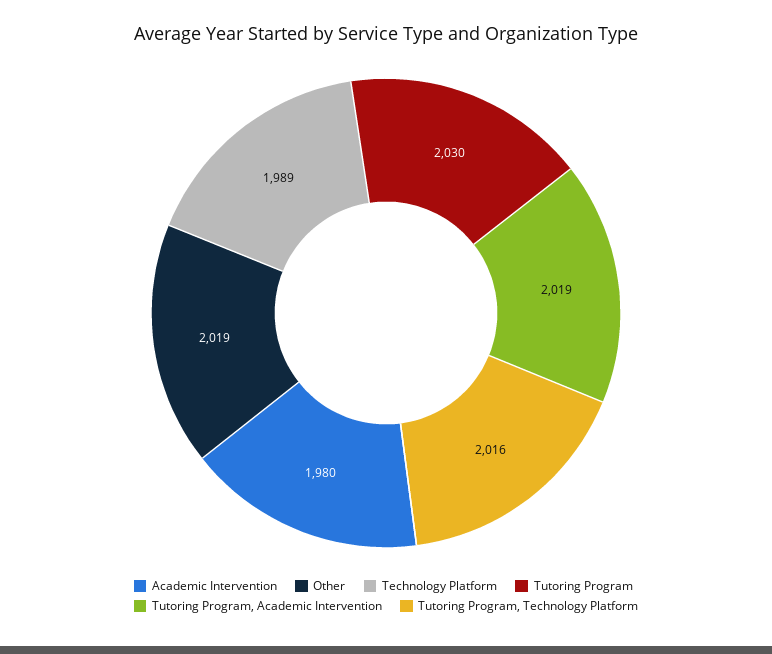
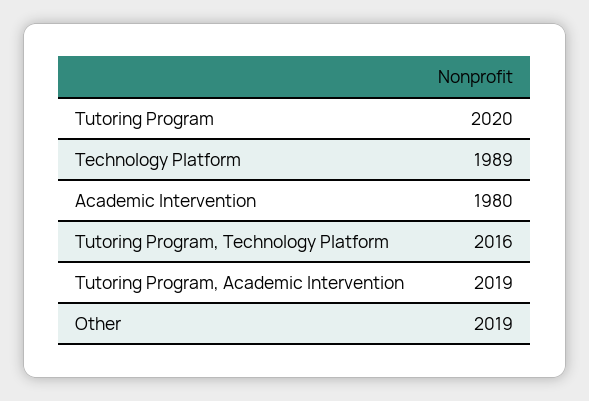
Tutoring Program: 2030 -> 2020

